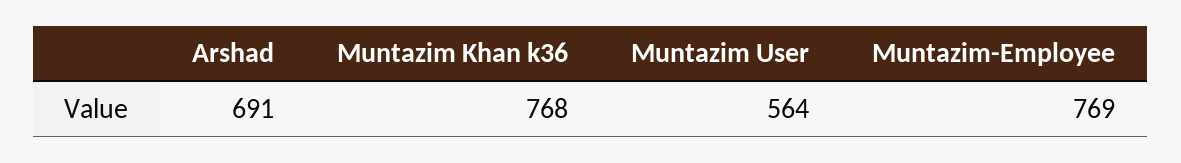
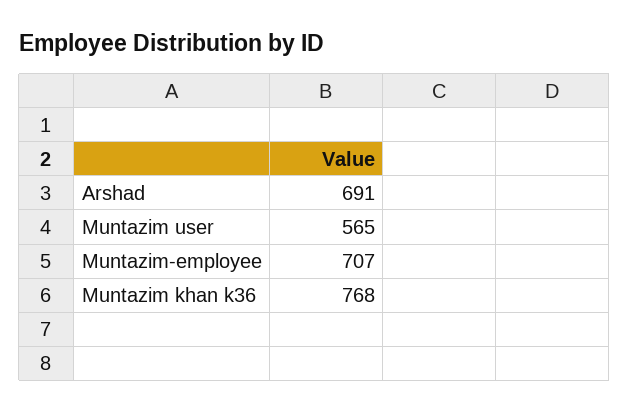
Muntazim User: 564 -> 565
Muntazim-Employee: 769 -> 707

